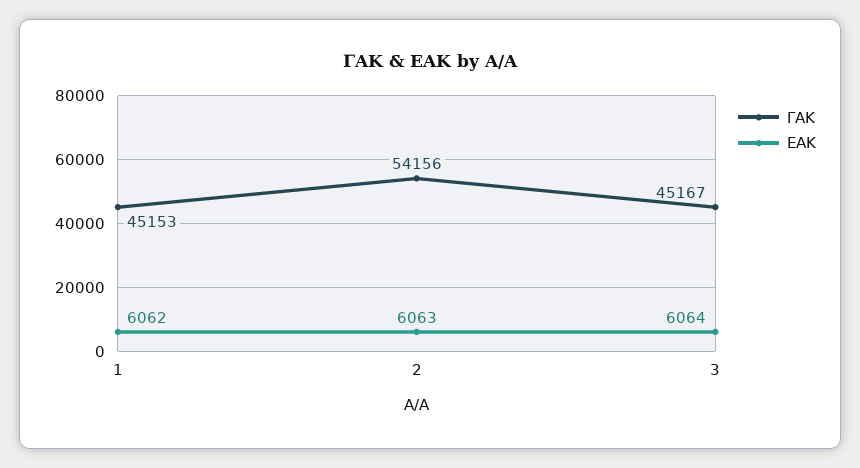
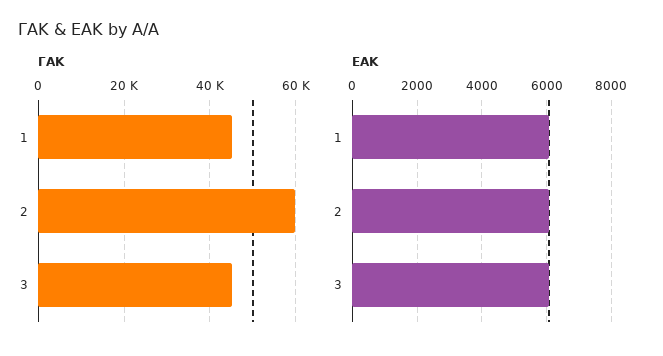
ΓΑΚ, 2: 54156 -> 60000

